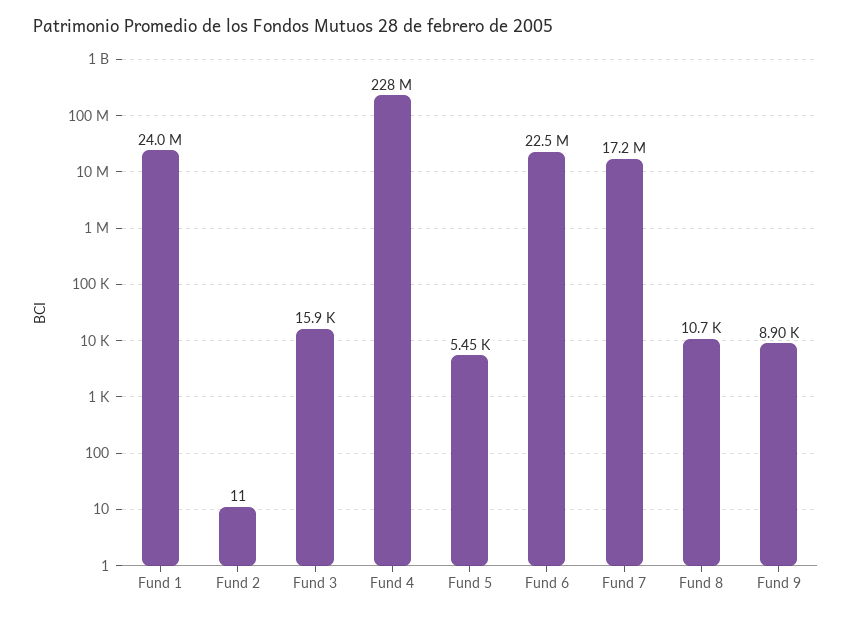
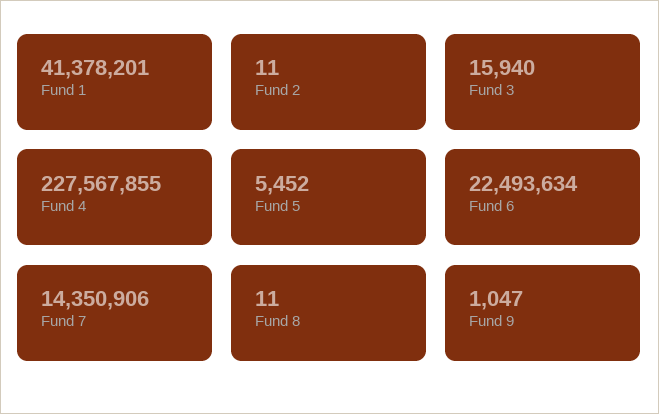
Fund 1: 24000000 -> 41378201
Fund 7: 17200000 -> 14350906
Fund 8: 10700 -> 11
Fund 9: 8900 -> 1047

